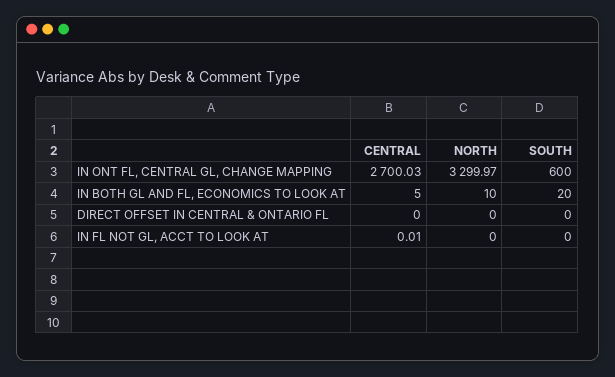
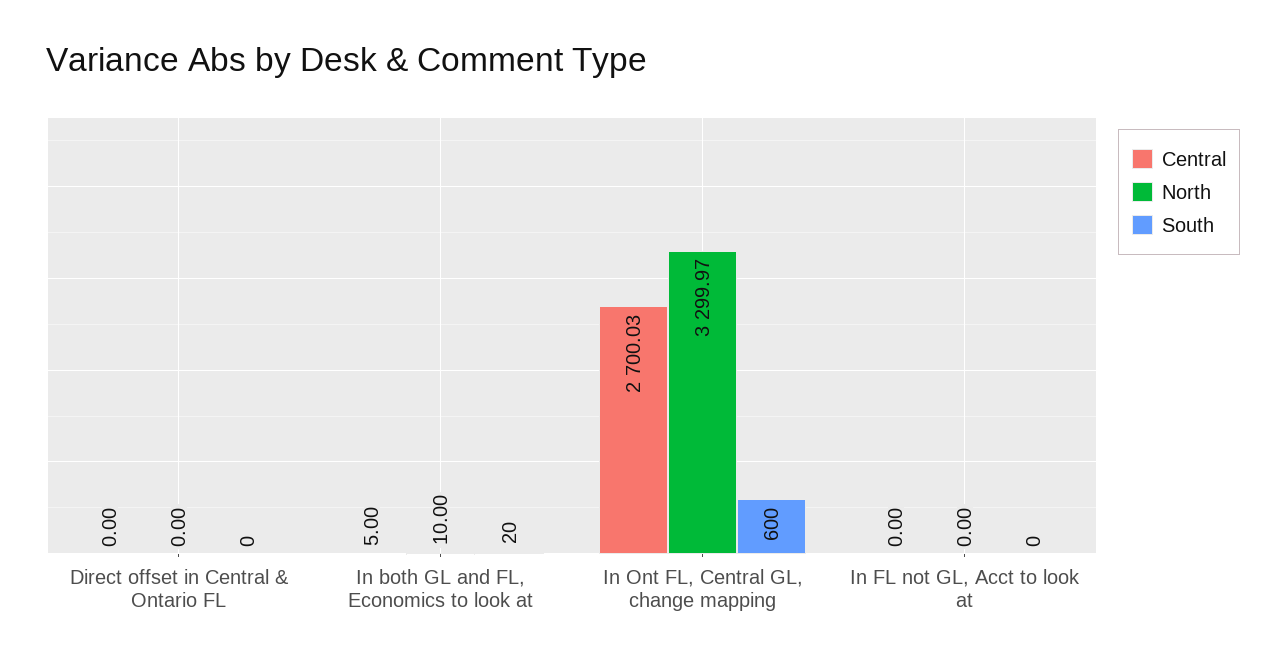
CENTRAL, IN FL NOT GL, ACCT TO LOOK AT: 0.01 -> 0

